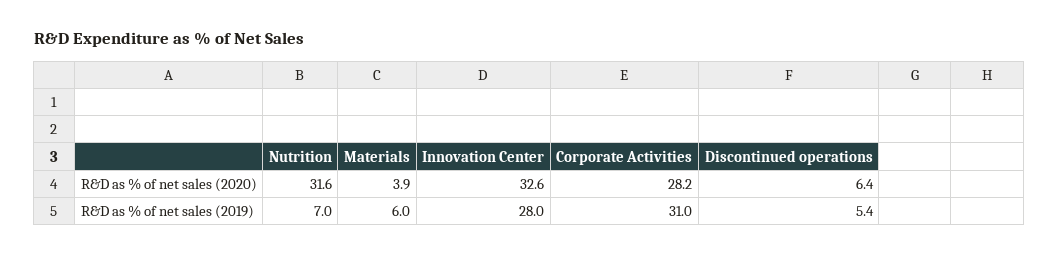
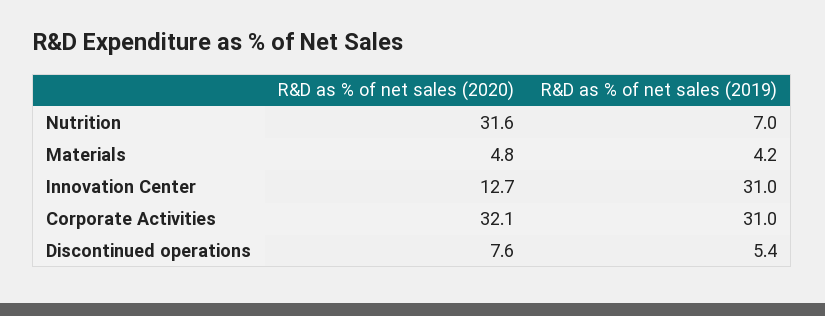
Materials, R&D as % of net sales (2020): 3.9 -> 4.8
Innovation Center, R&D as % of net sales (2020): 32.6 -> 12.7
Corporate Activities, R&D as % of net sales (2020): 28.2 -> 32.1
Discontinued operations, R&D as % of net sales (2020): 6.4 -> 7.6
Materials, R&D as % of net sales (2019): 6 -> 4.2
Innovation Center, R&D as % of net sales (2019): 28 -> 31

